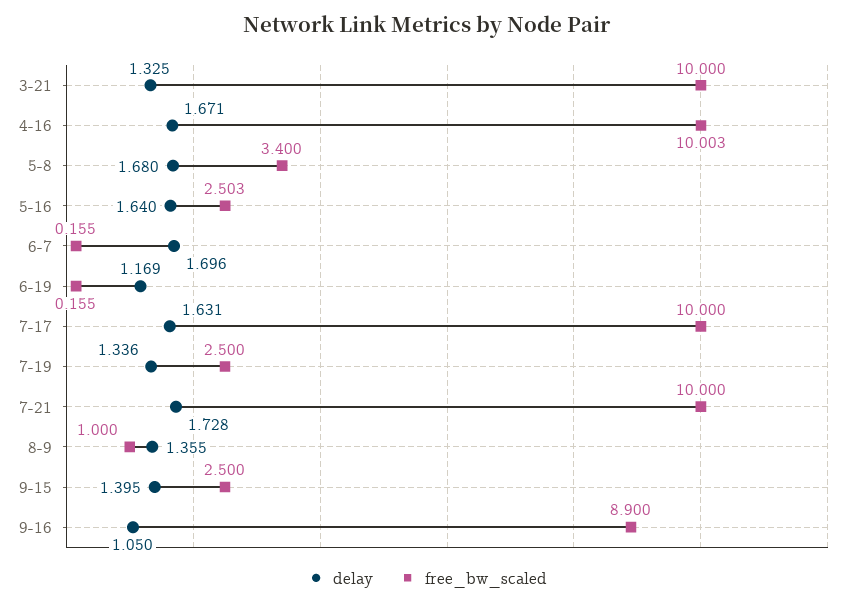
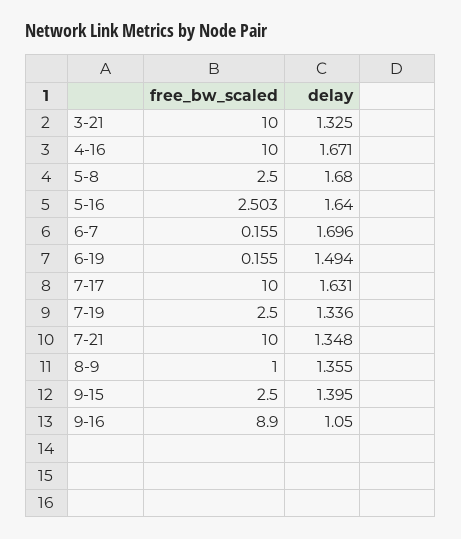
free_bw_scaled, 4-16: 10.003 -> 10
free_bw_scaled, 5-8: 3.4 -> 2.5
delay, 6-19: 1.169 -> 1.494
delay, 7-21: 1.728 -> 1.348

